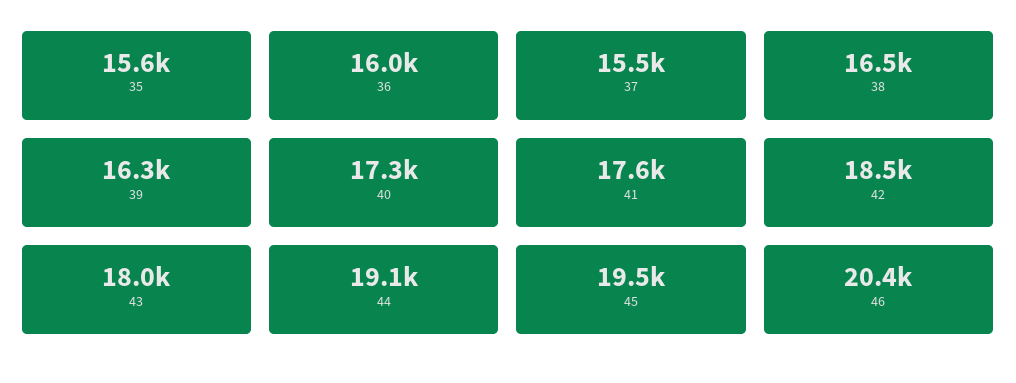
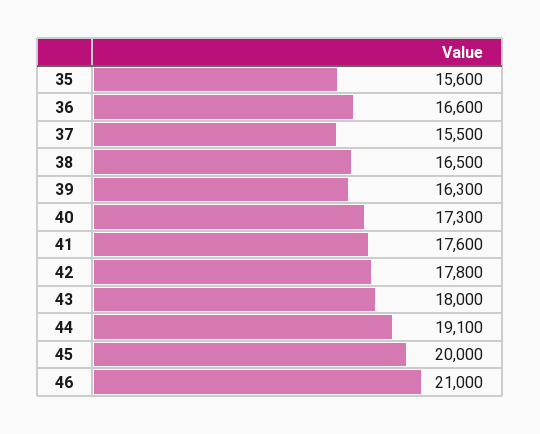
36: 16000 -> 16600
42: 18500 -> 17800
45: 19500 -> 20000
46: 20400 -> 21000

